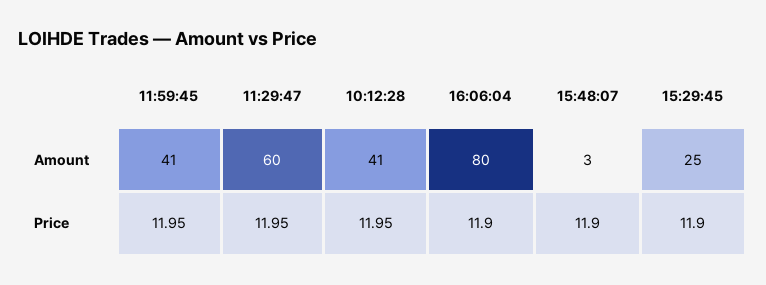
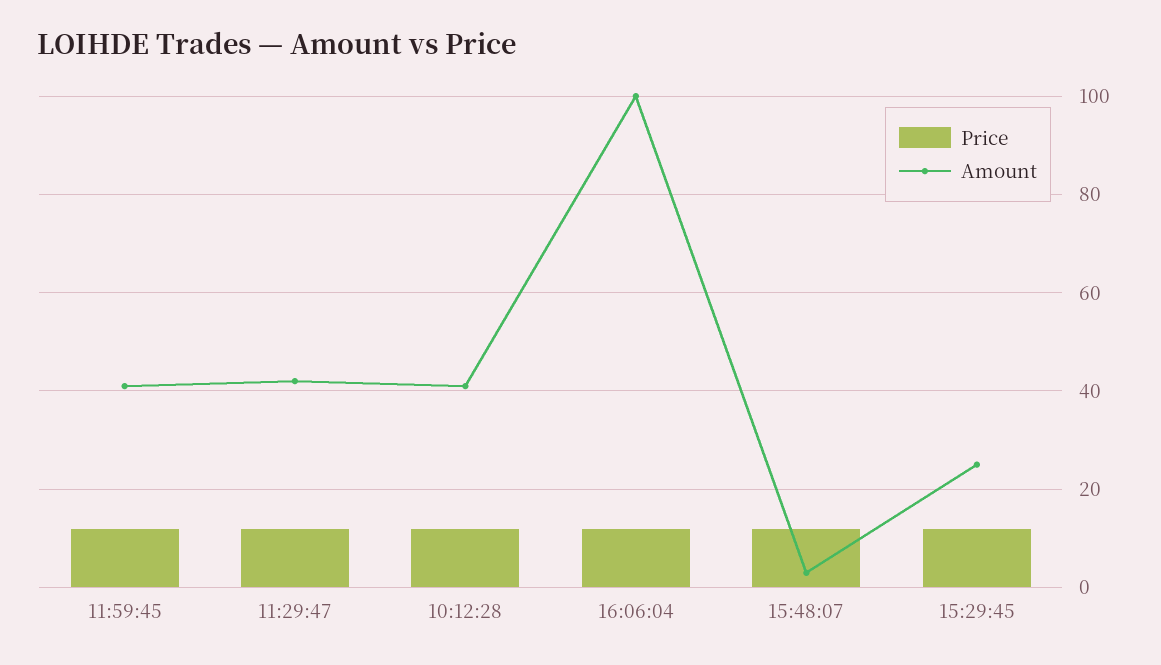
Amount, 11:29:47: 60 -> 42
Amount, 16:06:04: 80 -> 100

